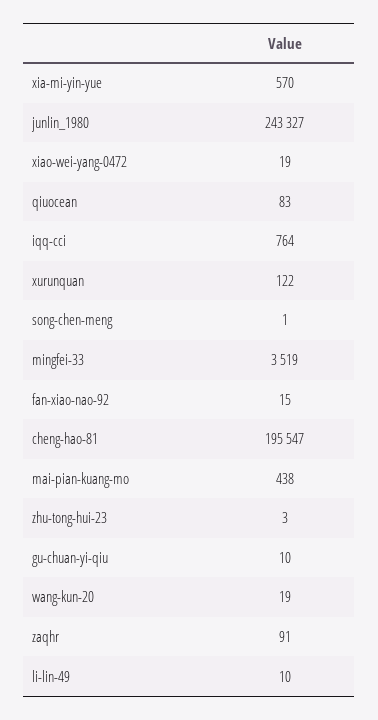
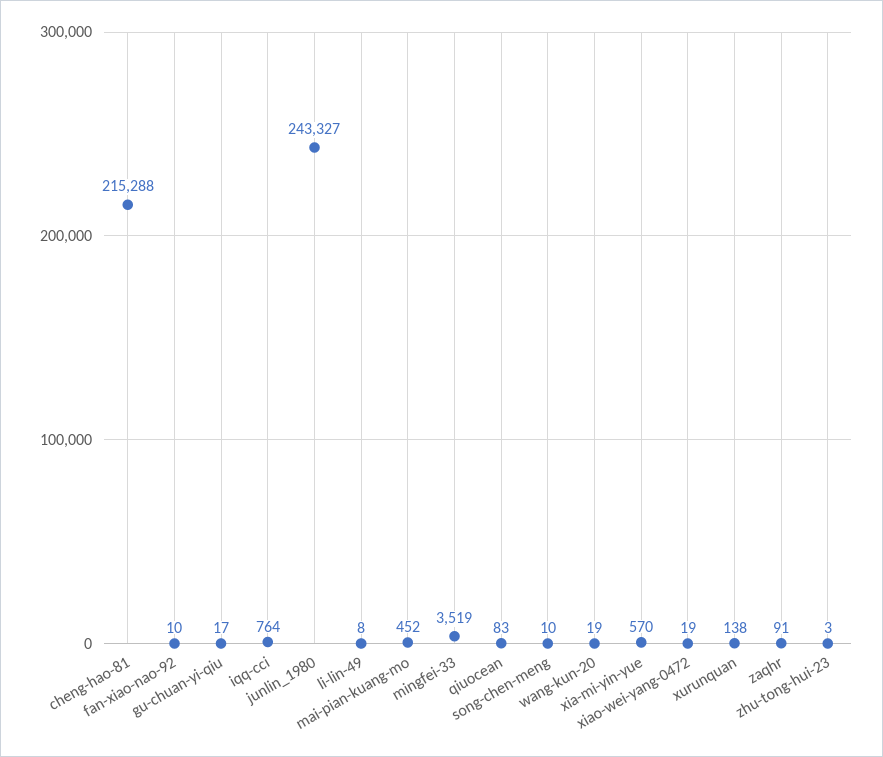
xurunquan: 122 -> 138
song-chen-meng: 1 -> 10
fan-xiao-nao-92: 15 -> 10
cheng-hao-81: 195547 -> 215288
mai-pian-kuang-mo: 438 -> 452
gu-chuan-yi-qiu: 10 -> 17
li-lin-49: 10 -> 8

